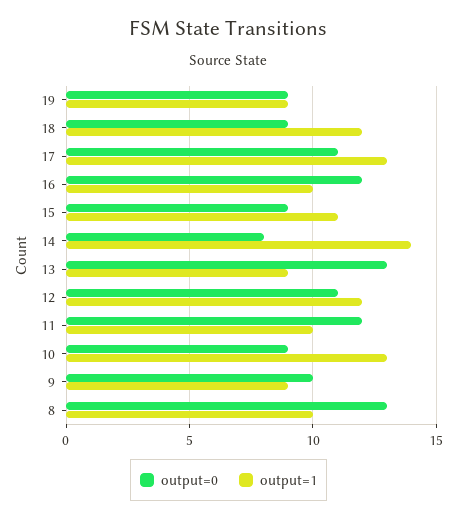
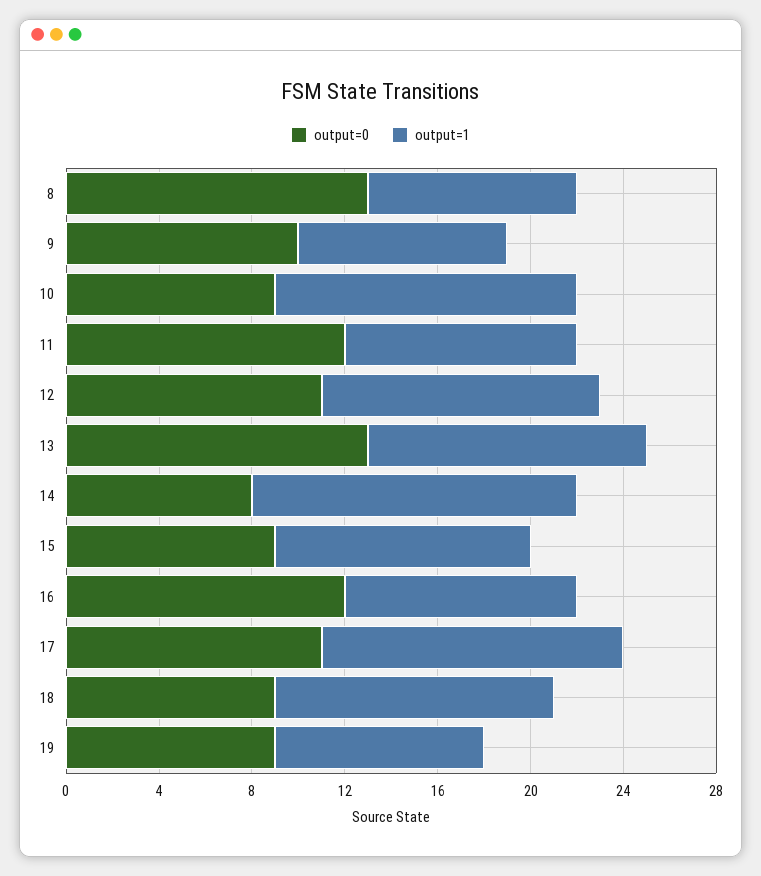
output=1, 13: 9 -> 12
output=1, 8: 10 -> 9

